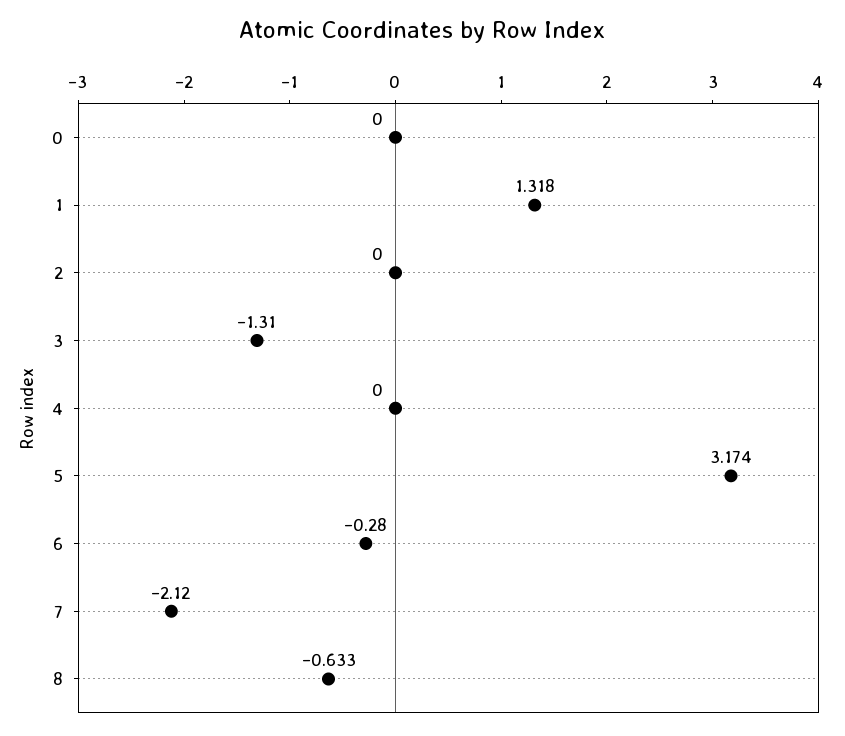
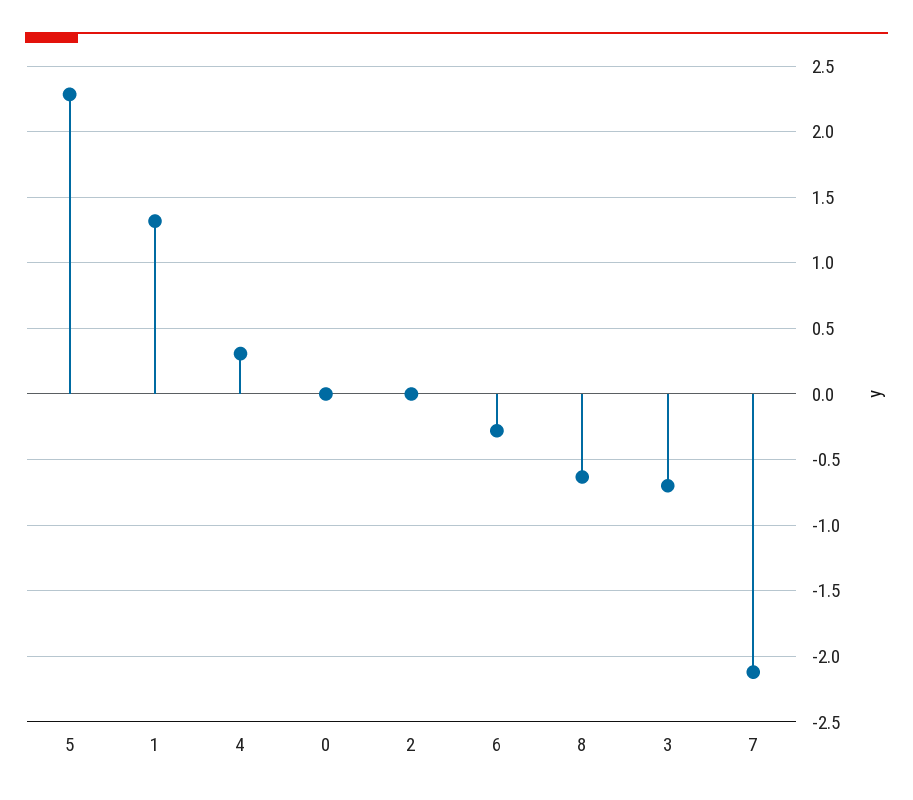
3: -1.31 -> -0.7
4: 0 -> 0.3
5: 3.174 -> 2.3

